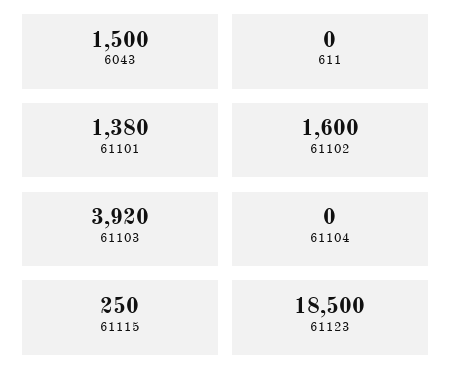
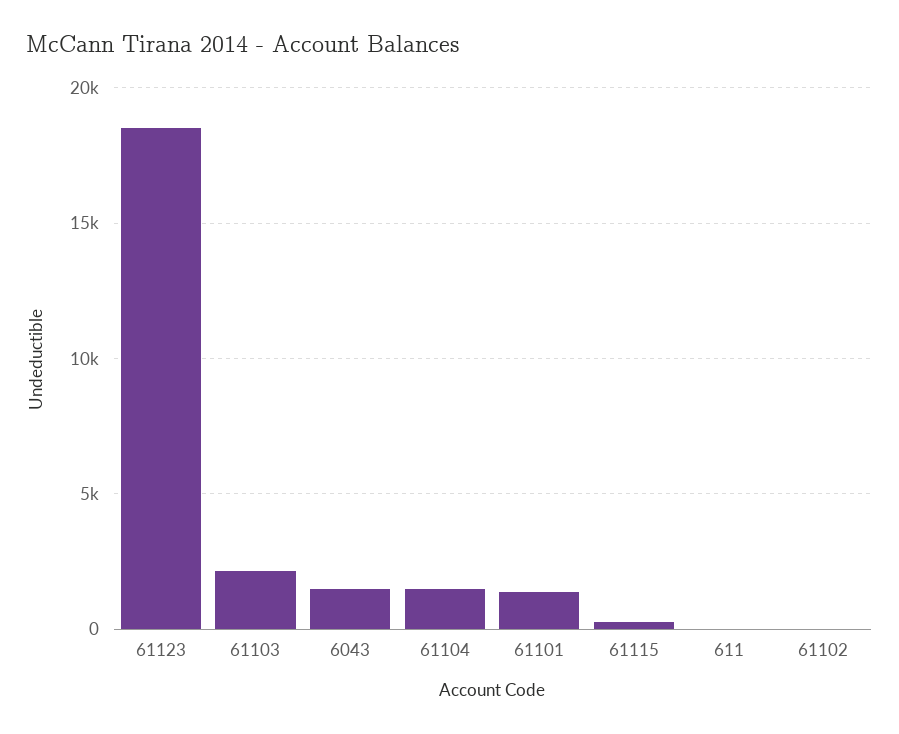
61102: 1600 -> 0
61103: 3920 -> 2000
61104: 0 -> 1500

